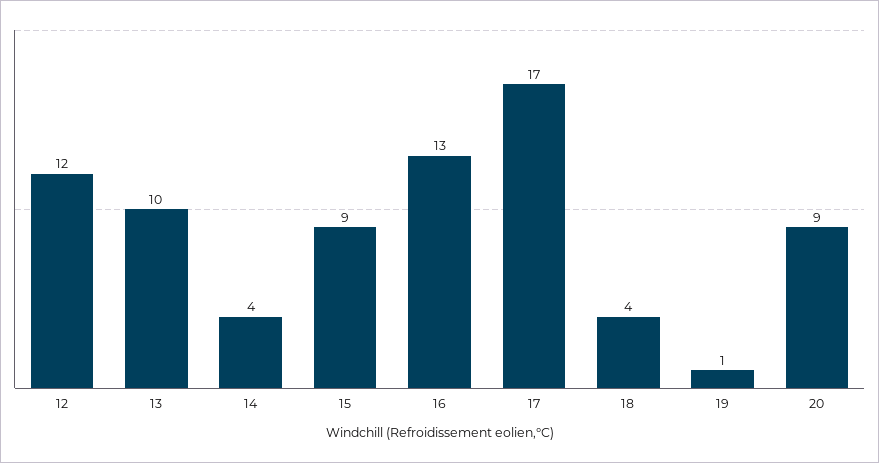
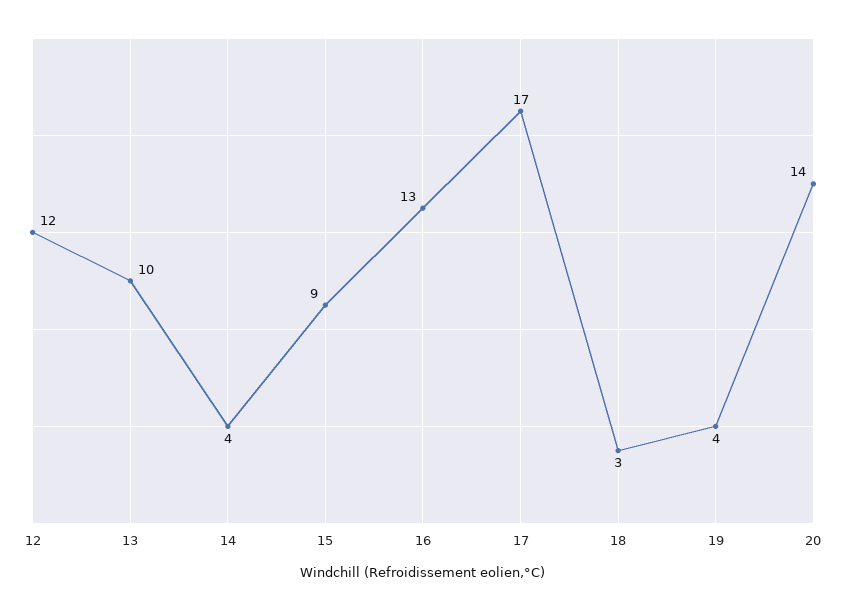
18: 4 -> 3
19: 1 -> 4
20: 9 -> 14

